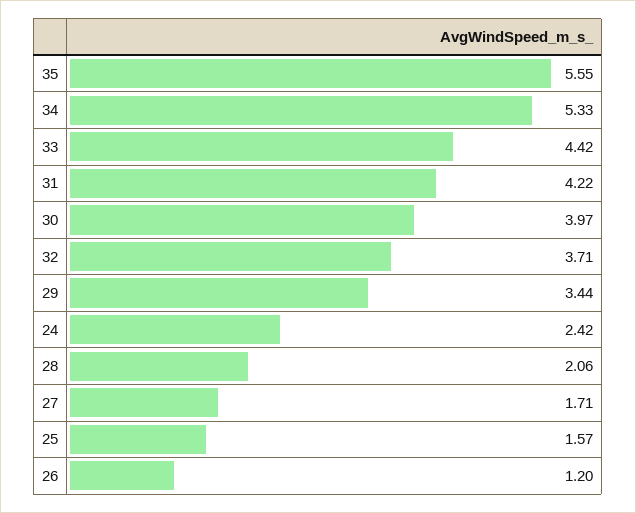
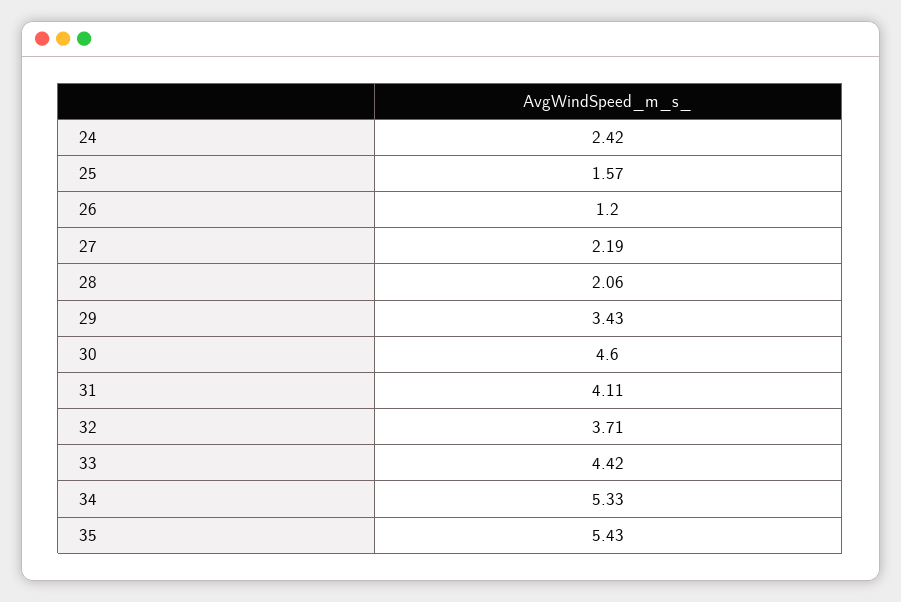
35: 5.55 -> 5.43
31: 4.22 -> 4.11
30: 3.97 -> 4.6
29: 3.44 -> 3.43
27: 1.71 -> 2.19

